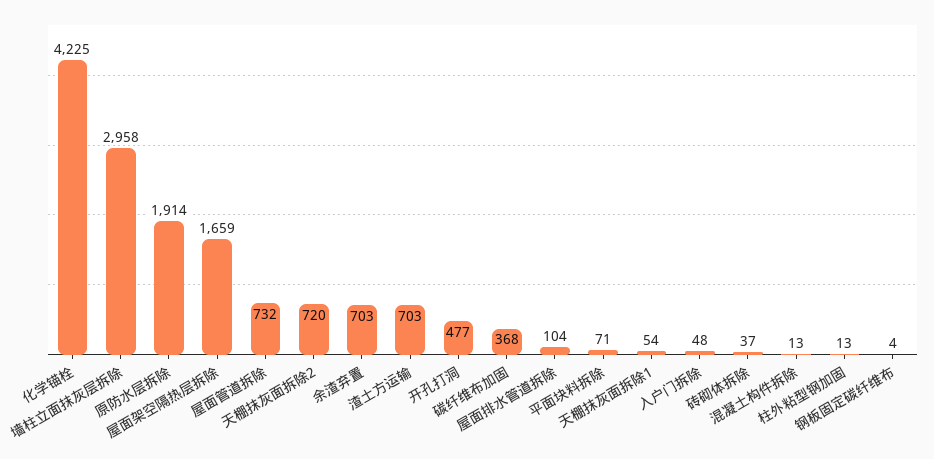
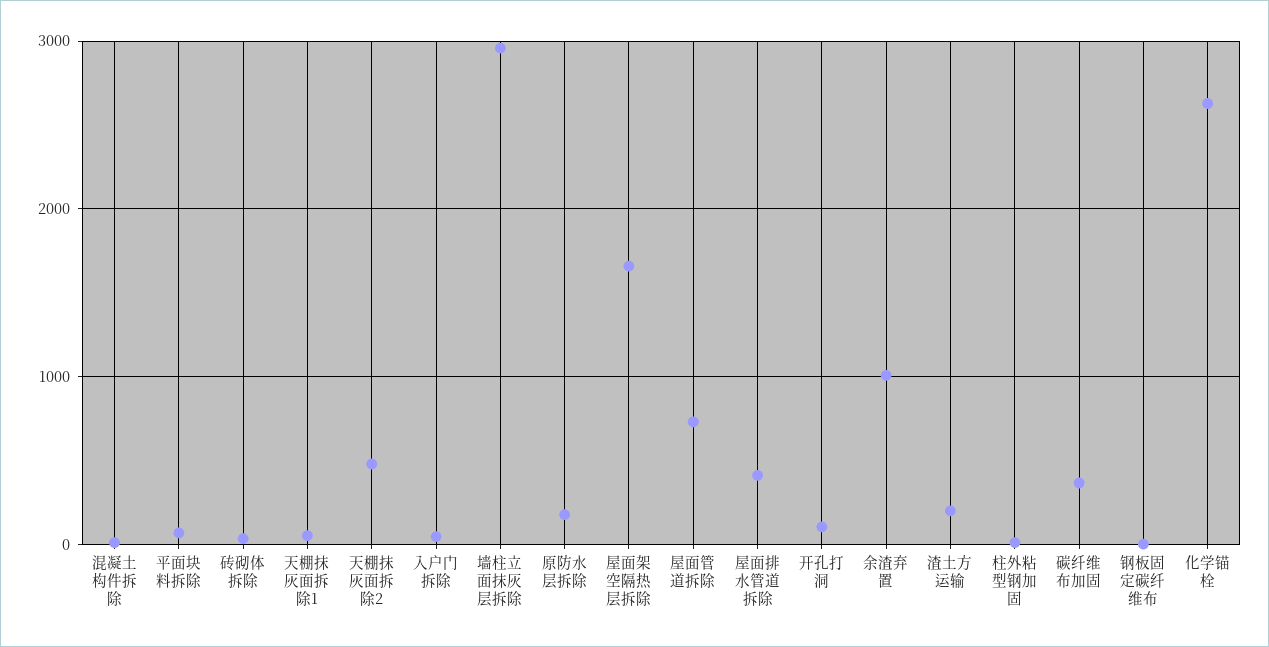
化学锚栓: 4225 -> 2600
原防水层拆除: 1914 -> 200
天棚抹灰面拆除2: 720 -> 500
余渣弃置: 703 -> 1000
渣土方运输: 703 -> 200
开孔打洞: 477 -> 100
屋面排水管道拆除: 104 -> 400

